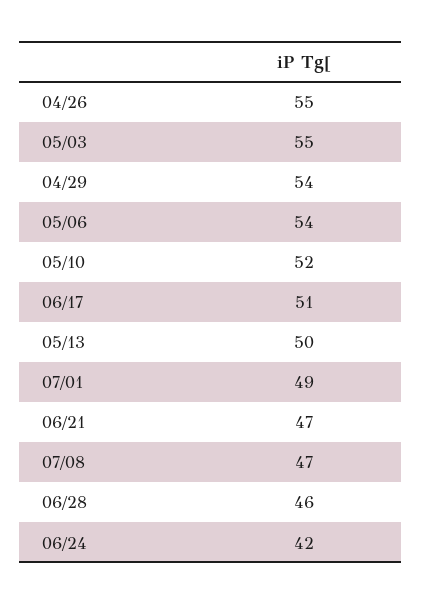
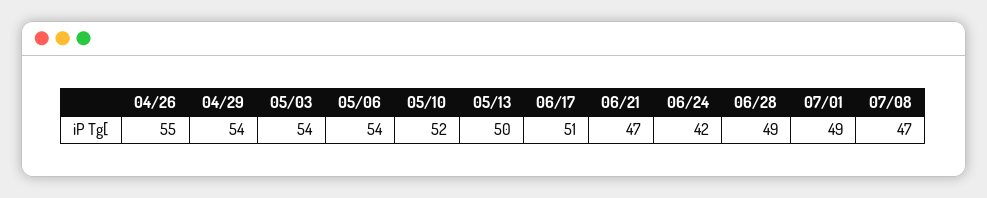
05/03: 55 -> 54
06/28: 46 -> 49

